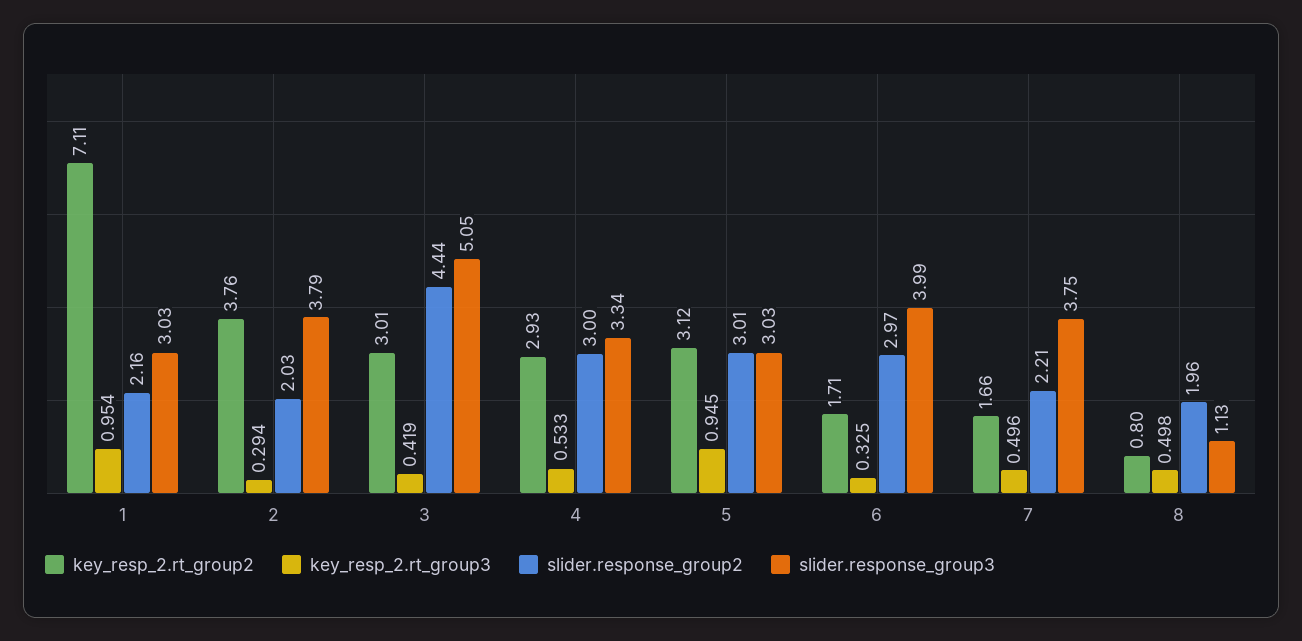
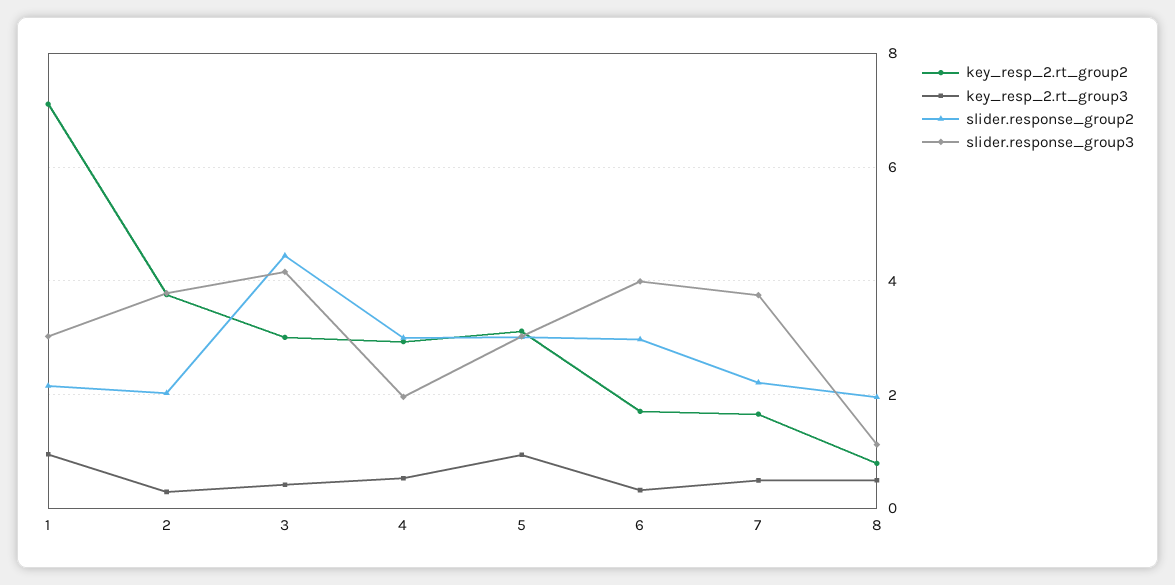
slider.response_group3, 3: 5.05 -> 4.2
slider.response_group3, 4: 3.34 -> 2

